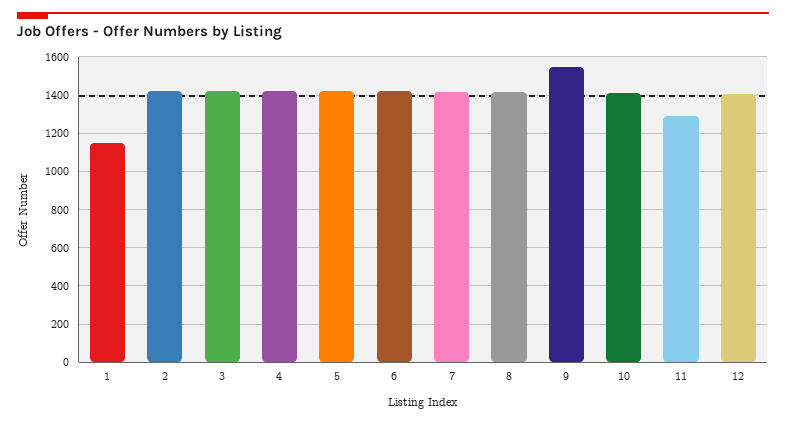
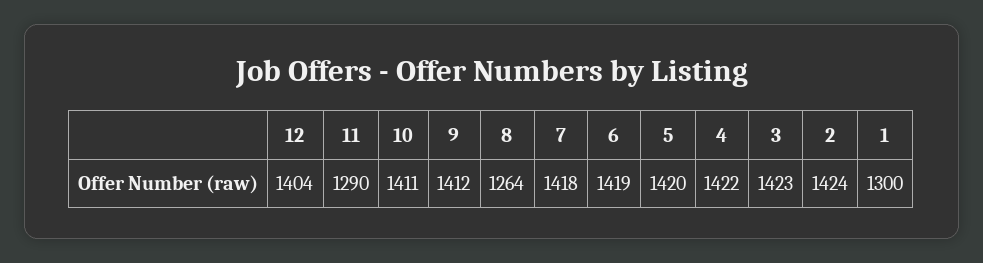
1: 1150 -> 1300
8: 1400 -> 1264
9: 1550 -> 1412

